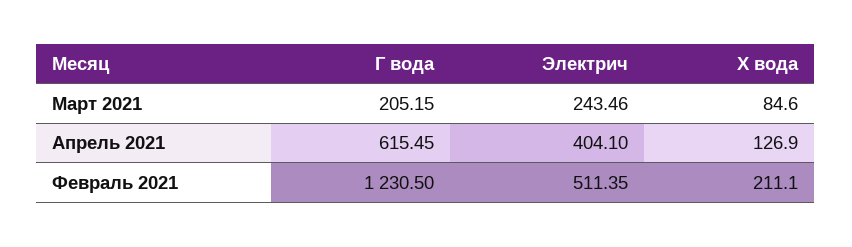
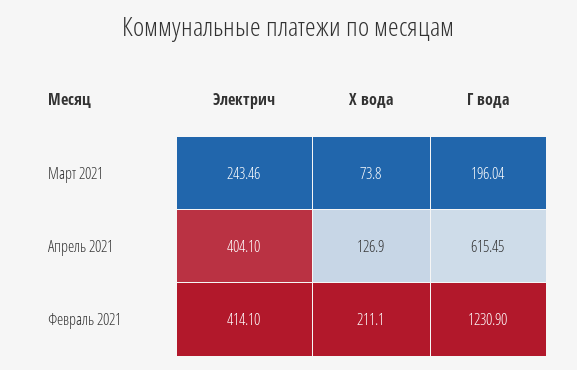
Г вода, Март 2021: 205.15 -> 196.04
Х вода, Март 2021: 84.6 -> 73.8
Г вода, Февраль 2021: 1230.5 -> 1230.9
Электрич, Февраль 2021: 511.35 -> 414.1

